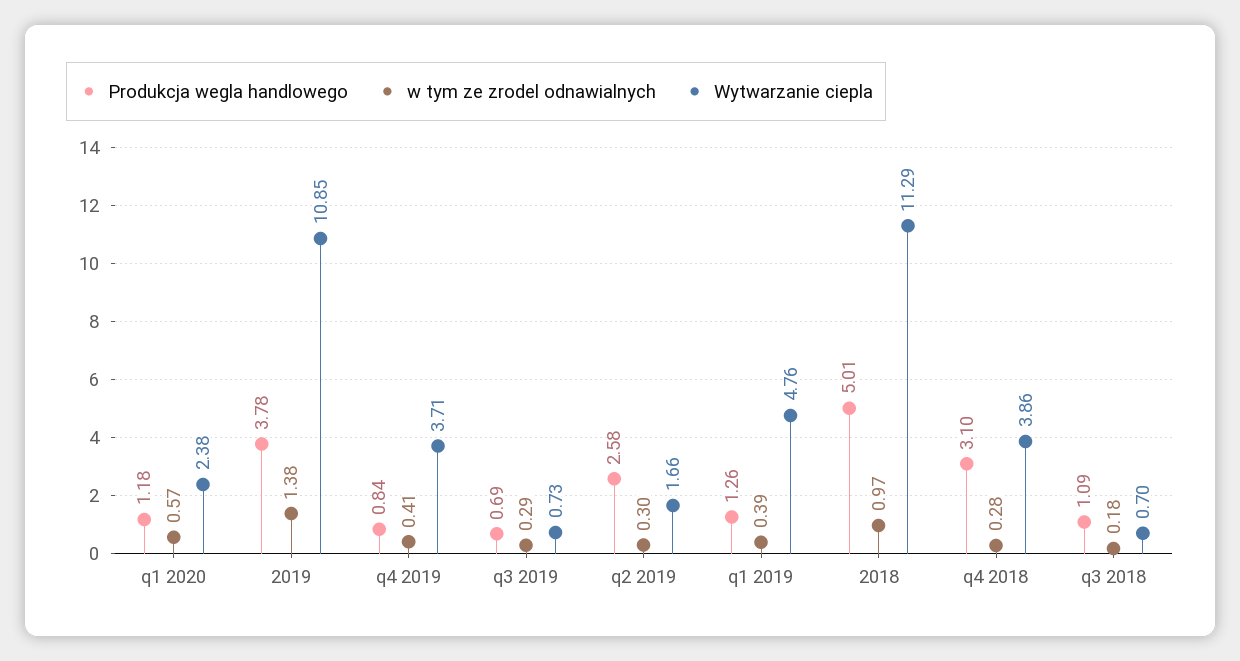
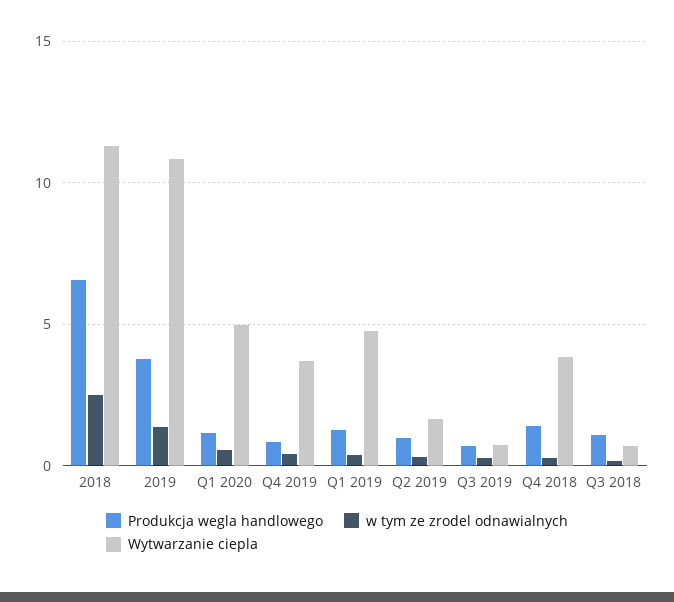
Wytwarzanie ciepla, q1 2020: 2.38 -> 5
Produkcja wegla handlowego, q2 2019: 2.58 -> 1
Produkcja wegla handlowego, 2018: 5.01 -> 6.5
w tym ze zrodel odnawialnych, 2018: 0.97 -> 2.5
Produkcja wegla handlowego, q4 2018: 3.1 -> 1.5

